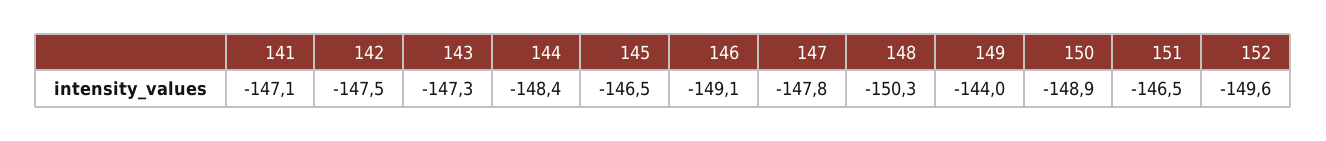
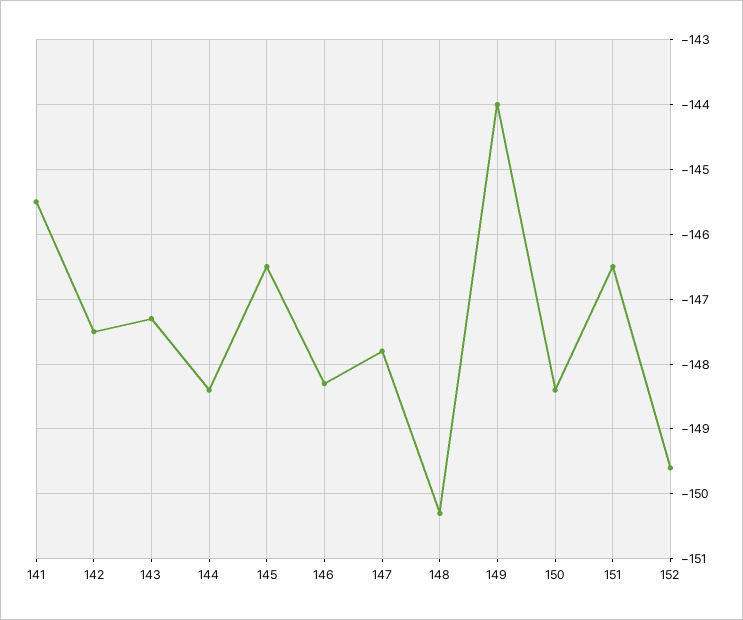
141: -147.1 -> -145.5
146: -149.1 -> -148.3
150: -148.9 -> -148.4

